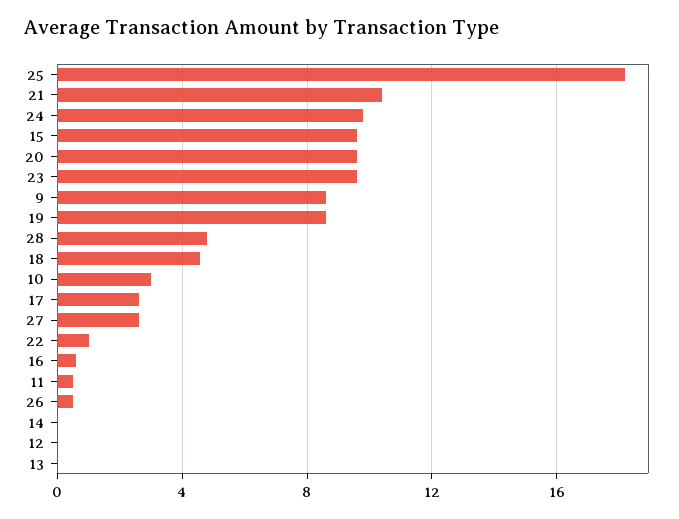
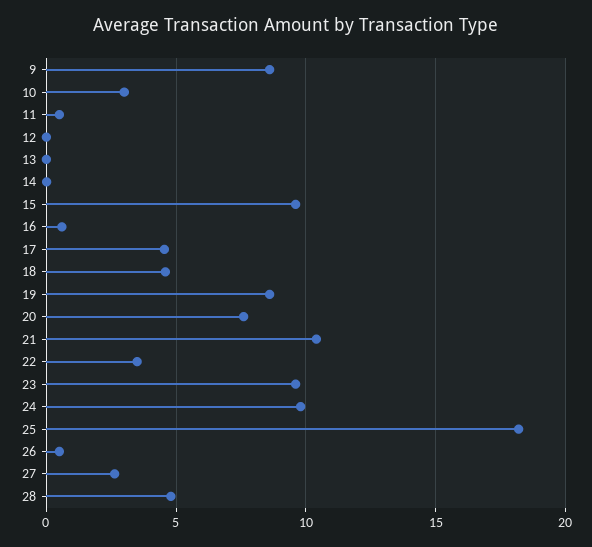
20: 9.5 -> 7.5
17: 2.5 -> 4.5
22: 1 -> 3.5

